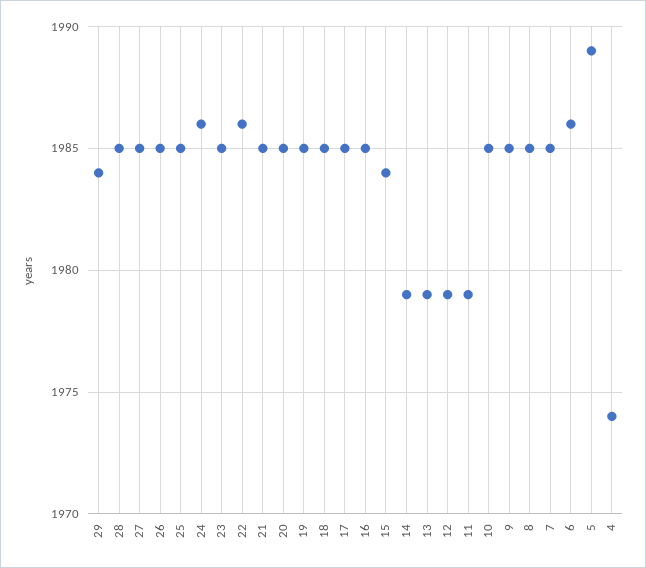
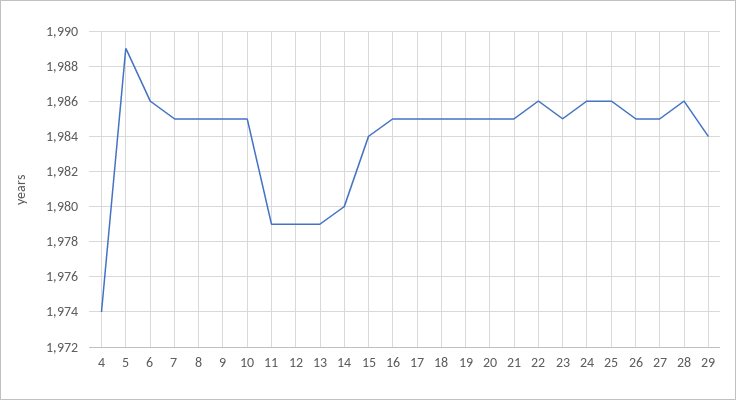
28: 1985 -> 1986
25: 1985 -> 1986
14: 1979 -> 1980

